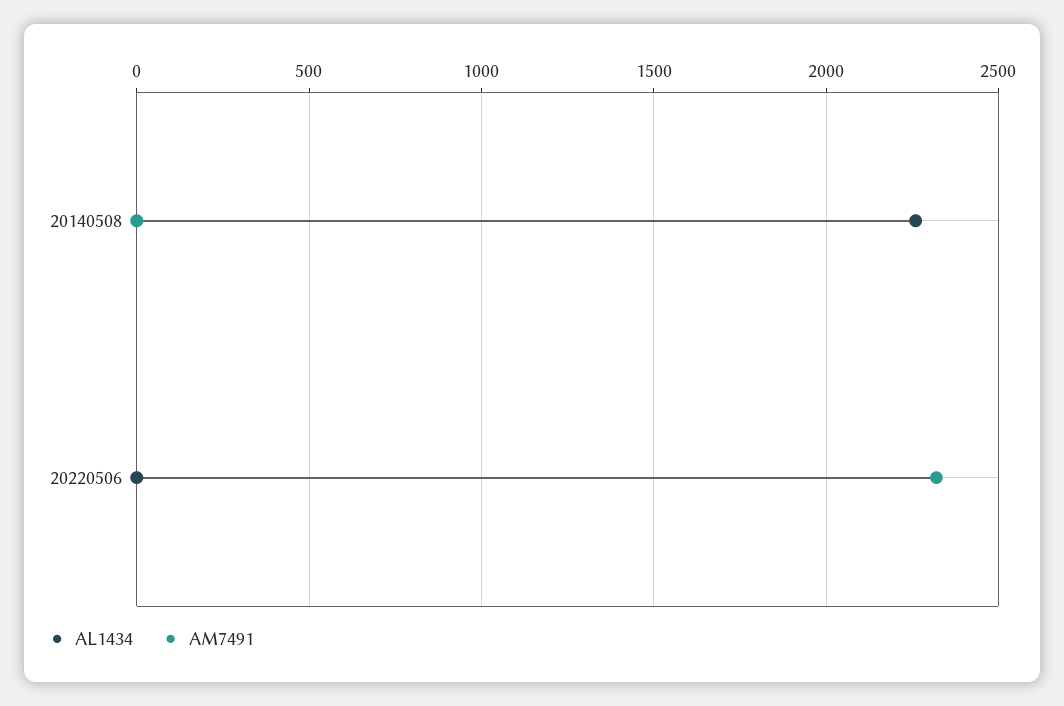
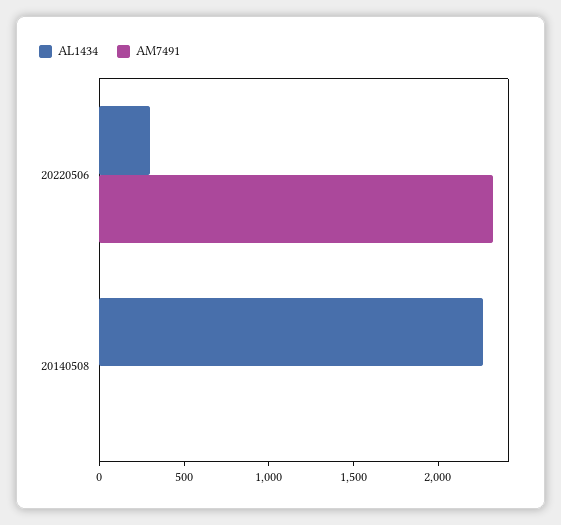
AL1434, 20220506: 0 -> 300

